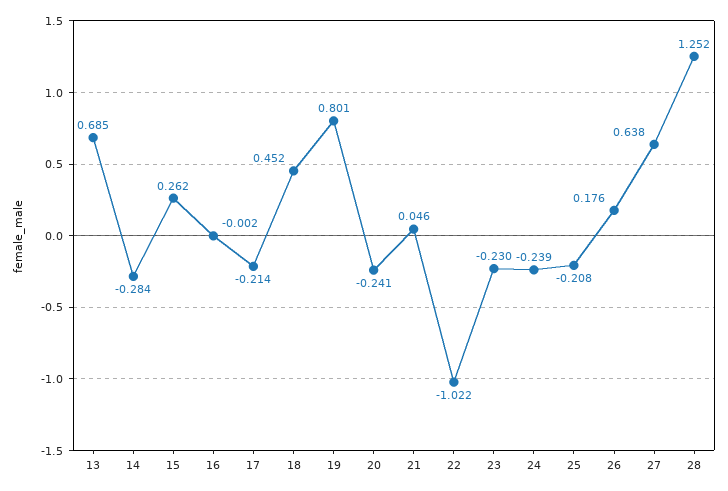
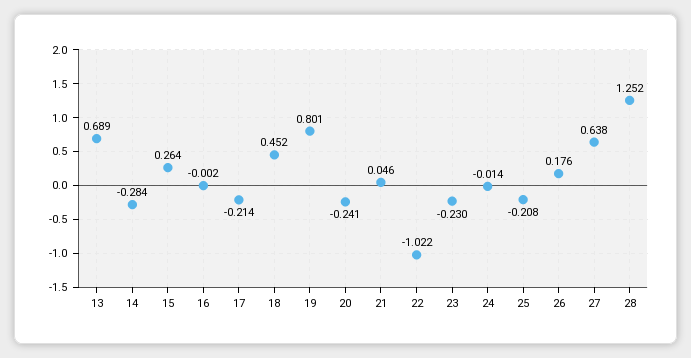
13: 0.685 -> 0.689
15: 0.262 -> 0.264
24: -0.239 -> -0.014

